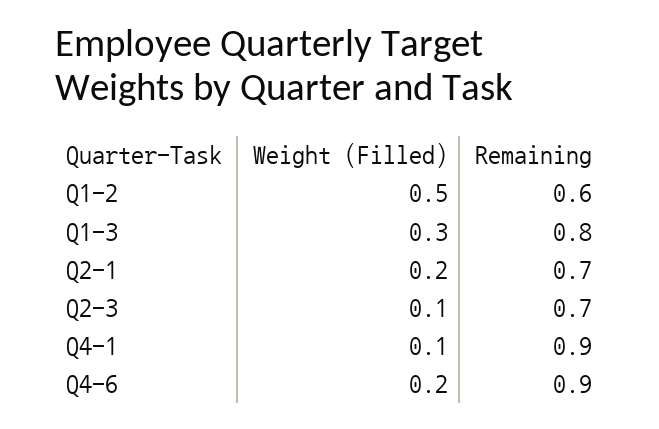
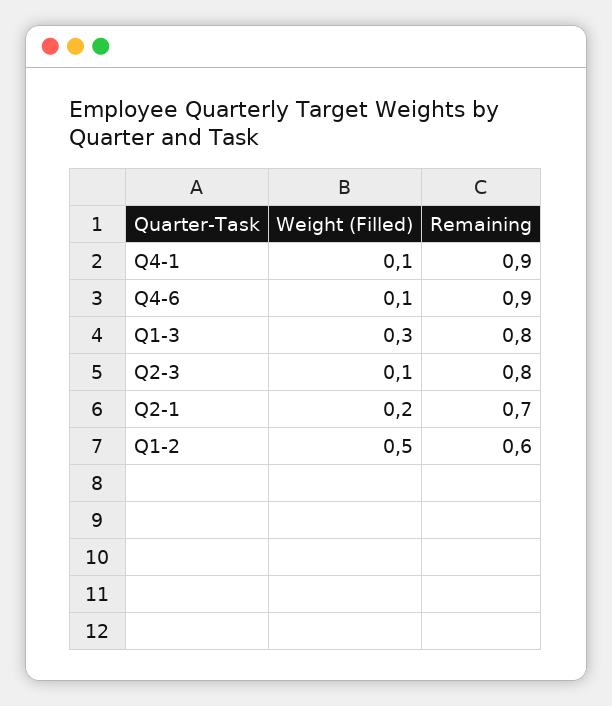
Remaining, Q2-3: 0.7 -> 0.8
Weight (Filled), Q4-6: 0.2 -> 0.1

